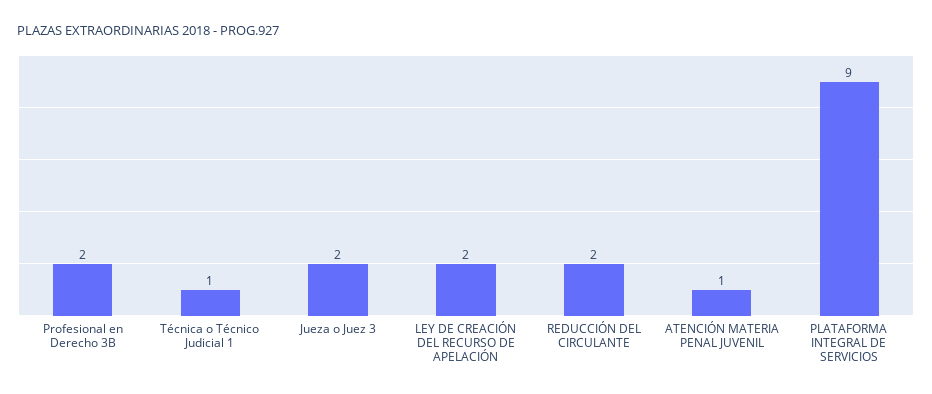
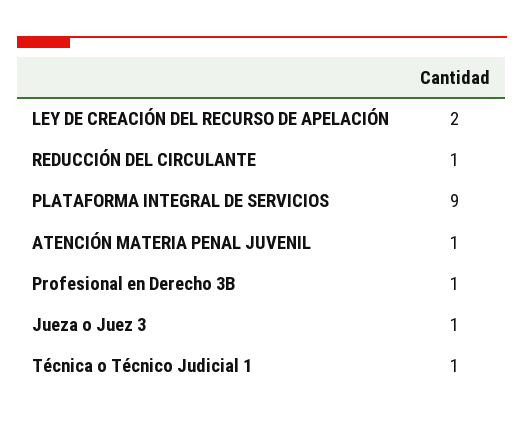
Profesional en Derecho 3B: 2 -> 1
Jueza o Juez 3: 2 -> 1
REDUCCIÓN DEL CIRCULANTE: 2 -> 1

